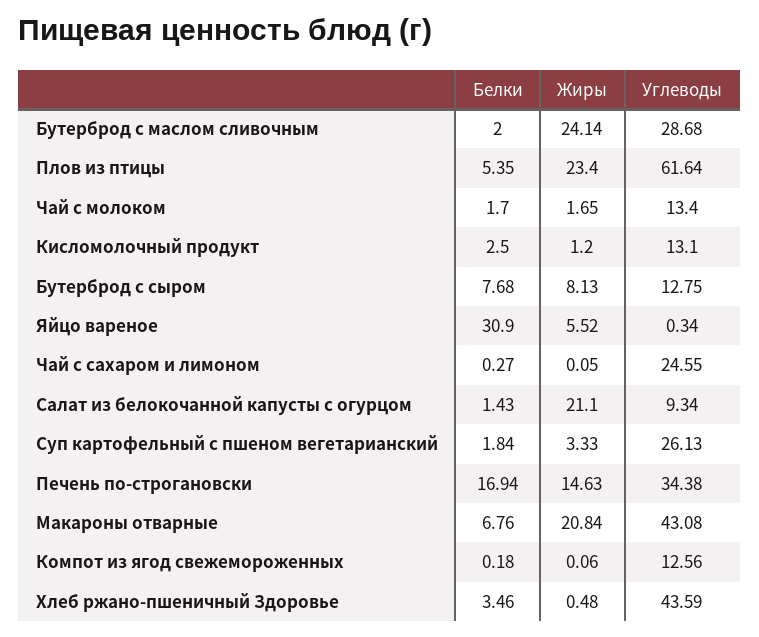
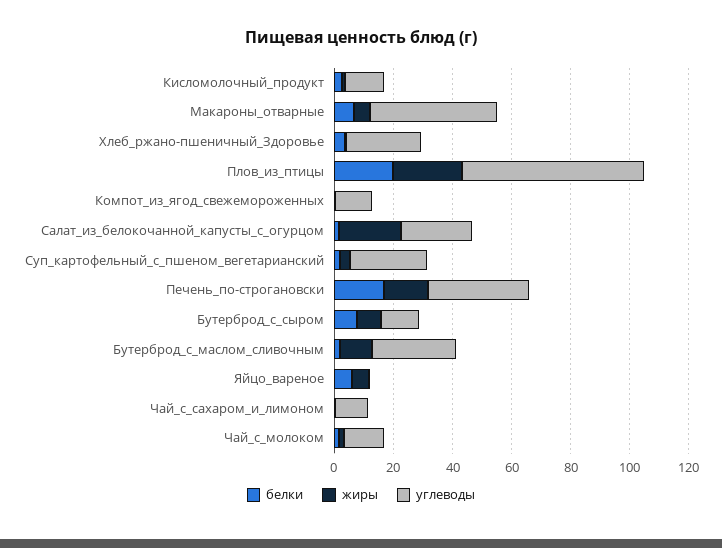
Жиры, Бутерброд с маслом сливочным: 24.14 -> 10
Белки, Плов из птицы: 5.35 -> 20
Белки, Яйцо вареное: 30.9 -> 5
Углеводы, Чай с сахаром и лимоном: 24.55 -> 10
Углеводы, Салат из белокочанной капусты с огурцом: 9.34 -> 25
Жиры, Макароны отварные: 20.84 -> 5
Углеводы, Хлеб ржано-пшеничный Здоровье: 43.59 -> 25

